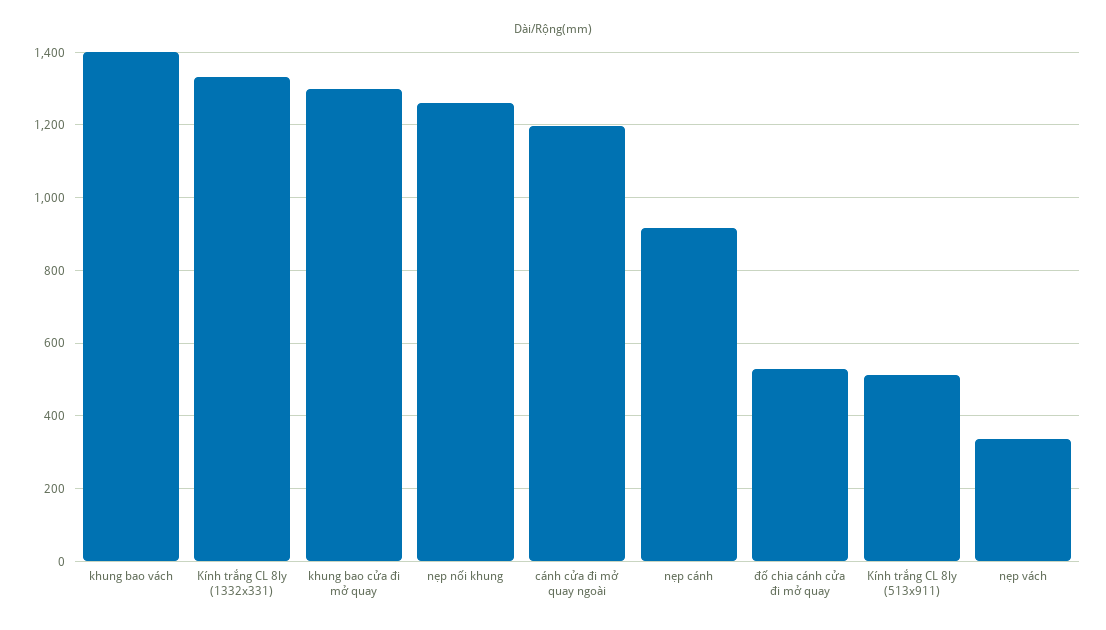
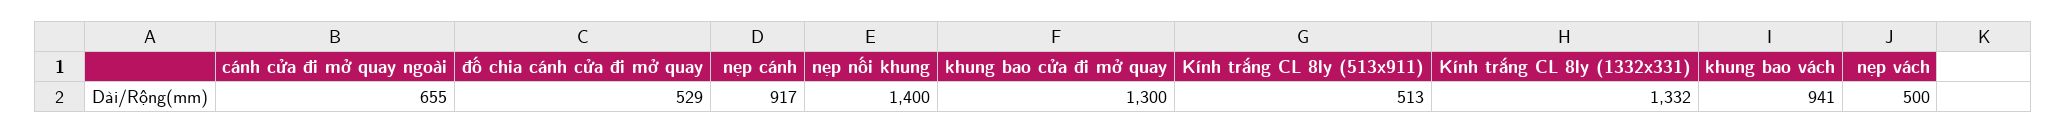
khung bao vách: 1400 -> 941
nẹp nối khung: 1260 -> 1400
cánh cửa đi mở quay ngoài: 1200 -> 655
nẹp vách: 340 -> 500

